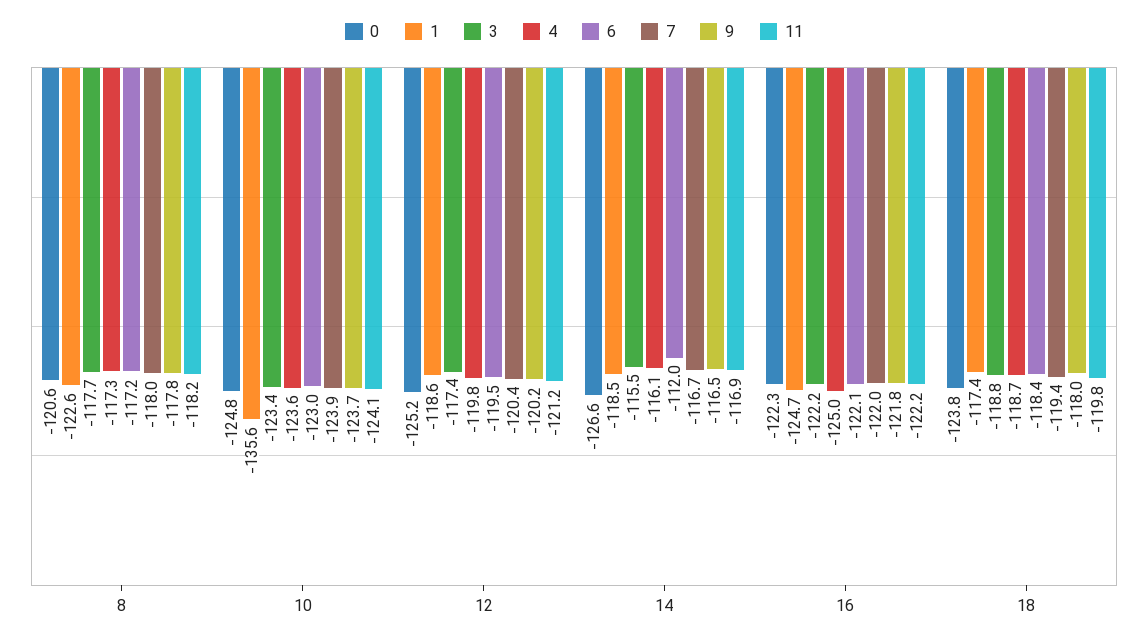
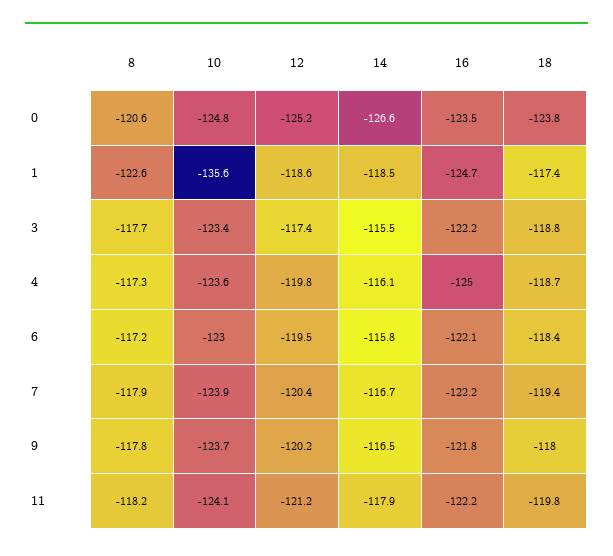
7, 8: -118 -> -117.9
6, 14: -112 -> -115.8
11, 14: -116.9 -> -117.9
0, 16: -122.3 -> -123.5
7, 16: -122 -> -122.2

